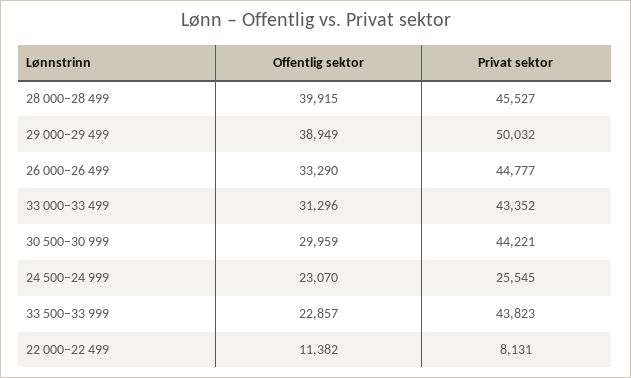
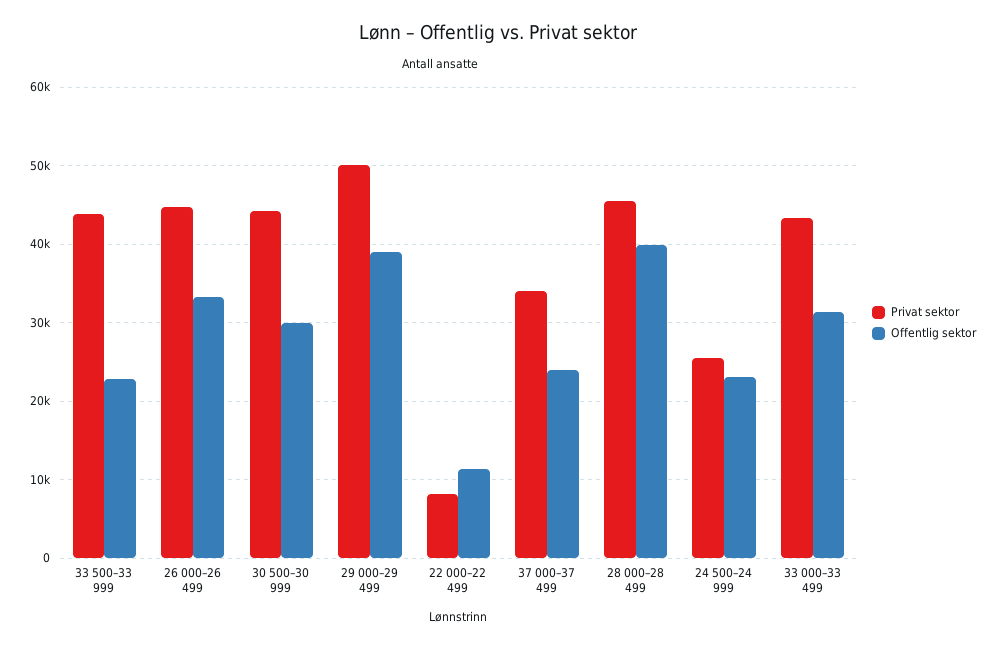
Privat sektor, 37 000–37 499: none -> 34000
Offentlig sektor, 37 000–37 499: none -> 24000

